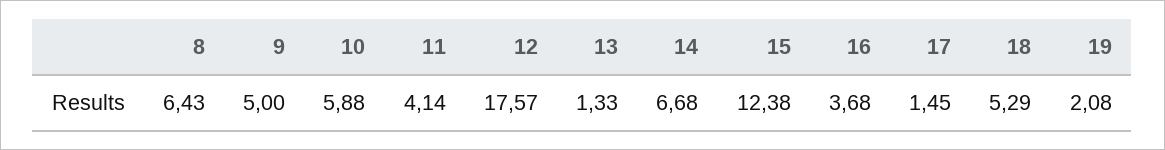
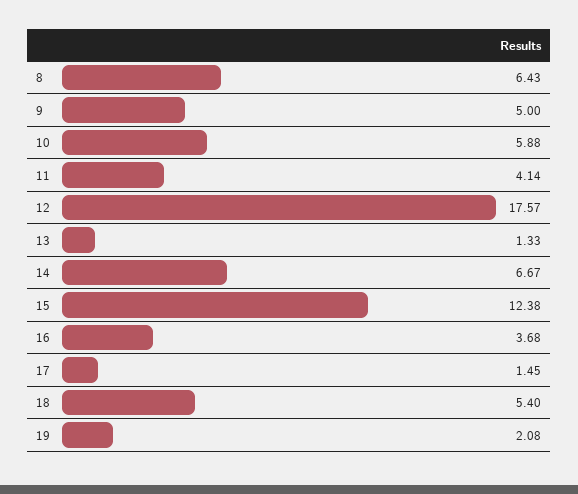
14: 6.68 -> 6.67
18: 5.29 -> 5.4

